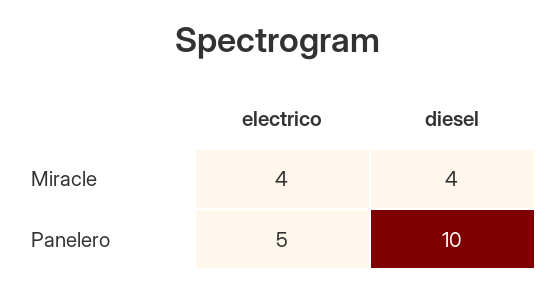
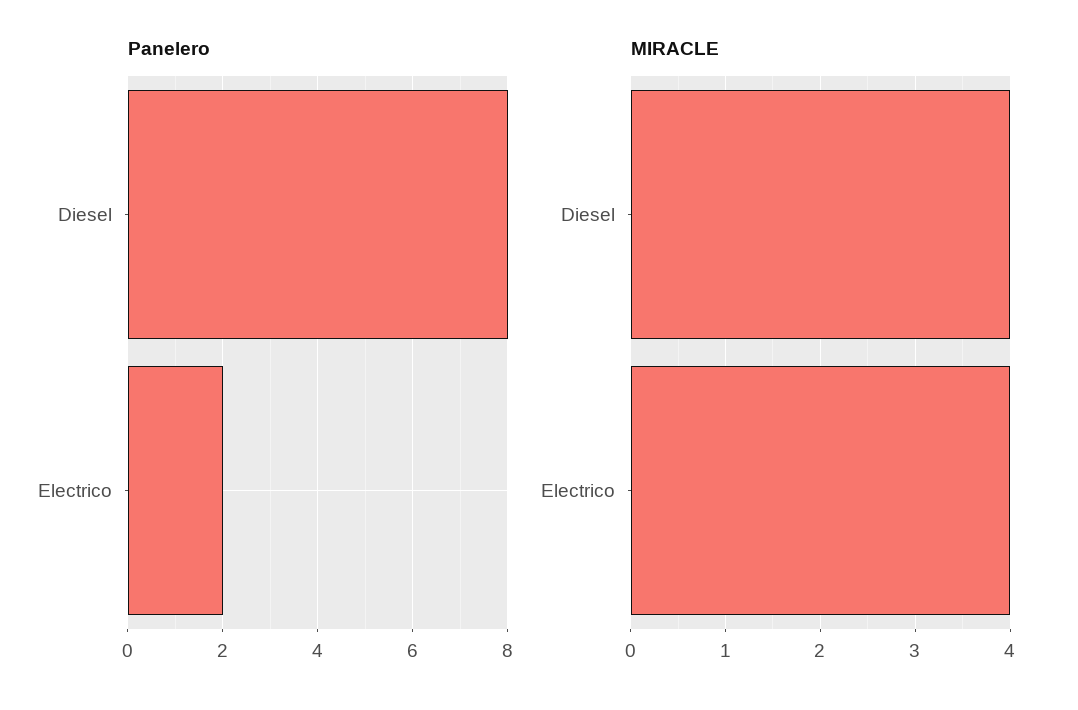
Panelero, electrico: 5 -> 2
Panelero, diesel: 10 -> 8

